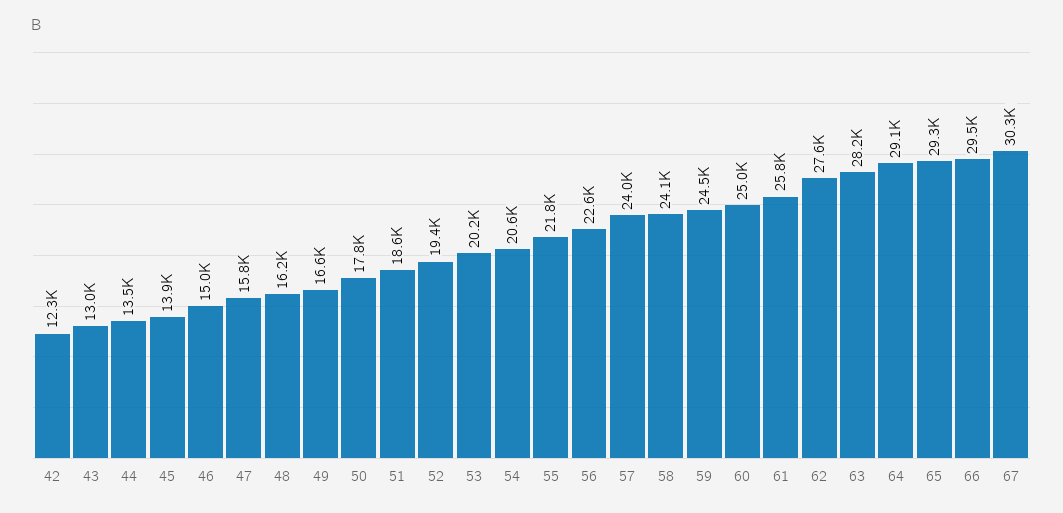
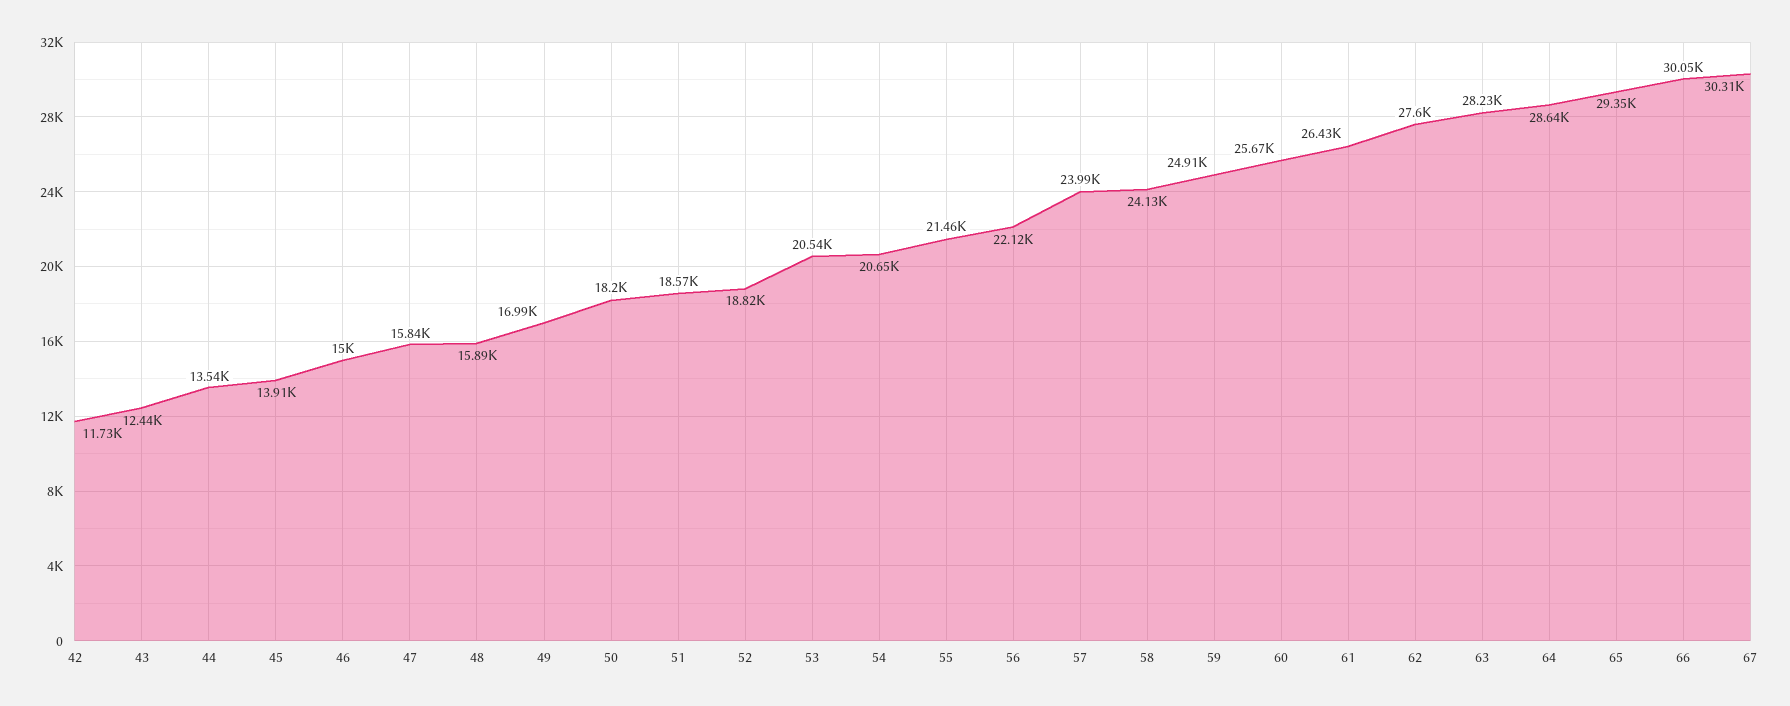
42: 12300 -> 11730
43: 13000 -> 12440
48: 16200 -> 15890
49: 16600 -> 16990
50: 17800 -> 18200
52: 19400 -> 18820
53: 20200 -> 20540
55: 21800 -> 21460
56: 22600 -> 22120
59: 24500 -> 24910
60: 25000 -> 25670
61: 25800 -> 26430
64: 29100 -> 28640
66: 29500 -> 30050

